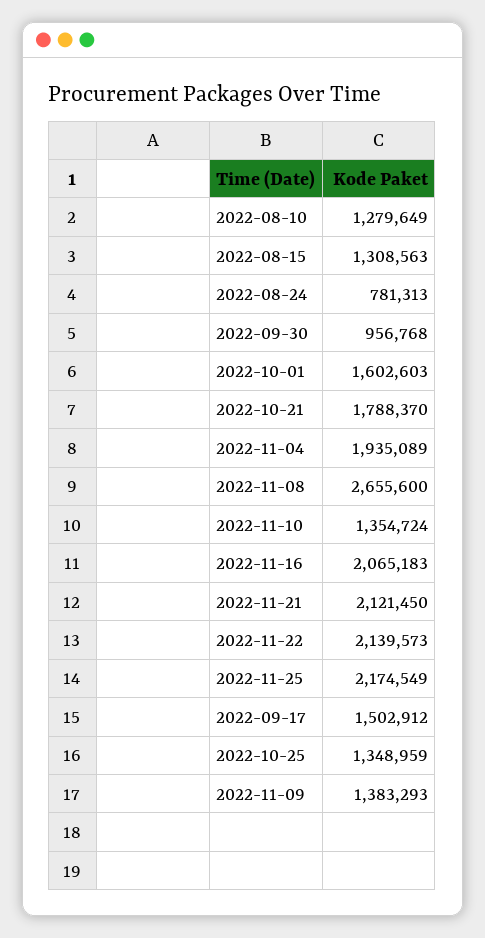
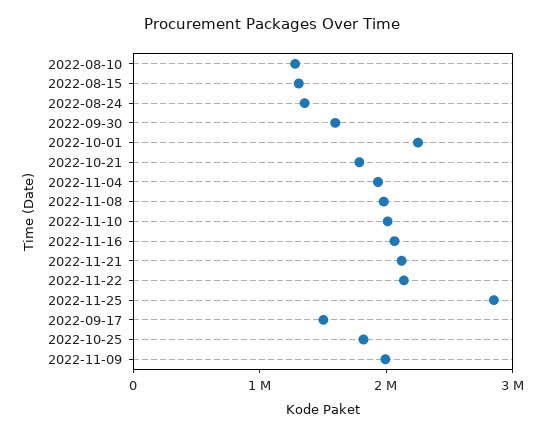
2022-08-24: 781313 -> 1400000
2022-09-30: 956768 -> 1600000
2022-10-01: 1602603 -> 2200000
2022-11-08: 2655600 -> 2000000
2022-11-10: 1354724 -> 2000000
2022-11-25: 2174549 -> 2800000
2022-10-25: 1348959 -> 1800000
2022-11-09: 1383293 -> 2000000

